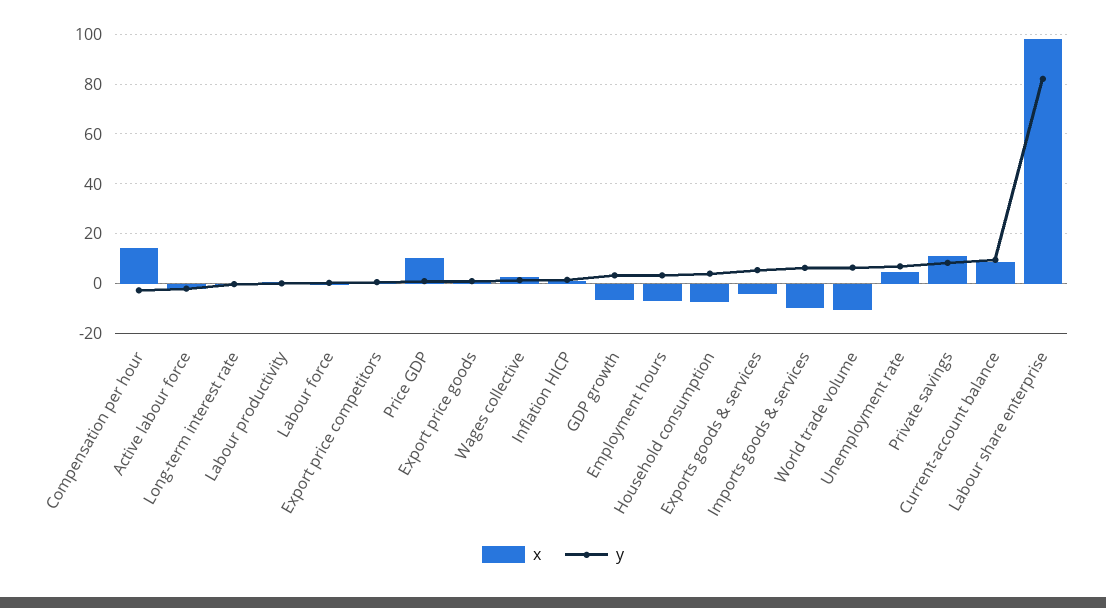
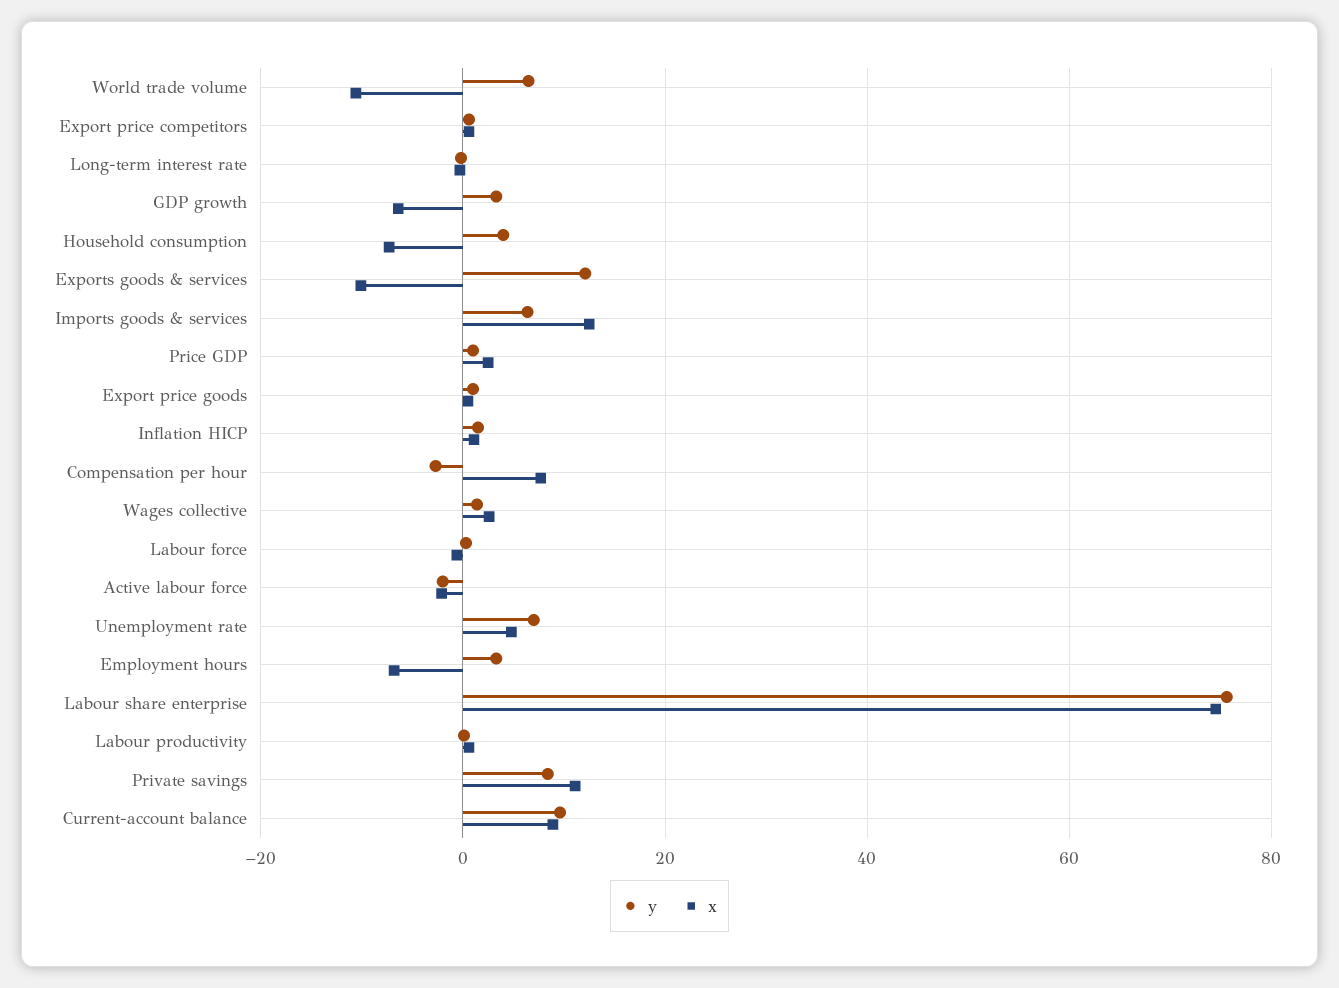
x, Compensation per hour: 15 -> 8
x, Price GDP: 10 -> 2
x, Exports goods & services: -5 -> -10
y, Exports goods & services: 5 -> 12
x, Imports goods & services: -10 -> 12
x, Labour share enterprise: 97.5 -> 74
y, Labour share enterprise: 82.5 -> 76

